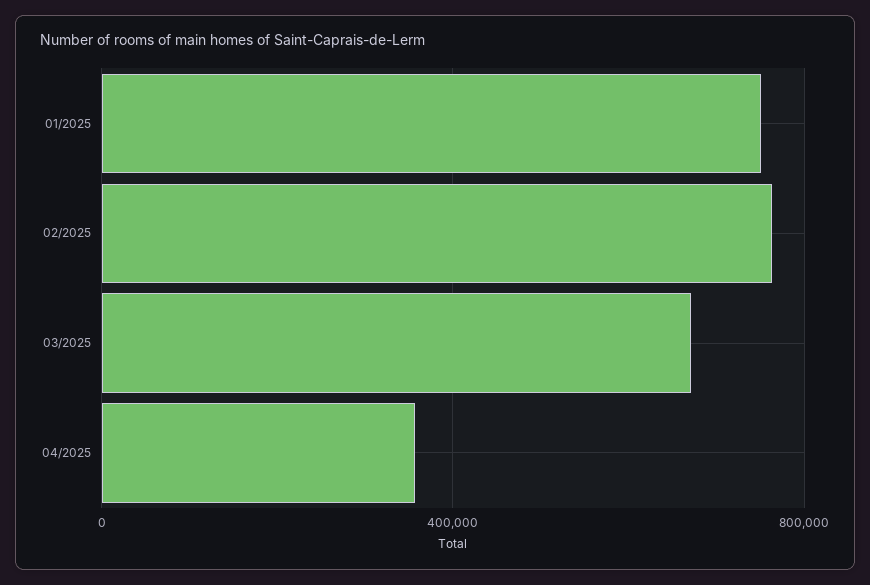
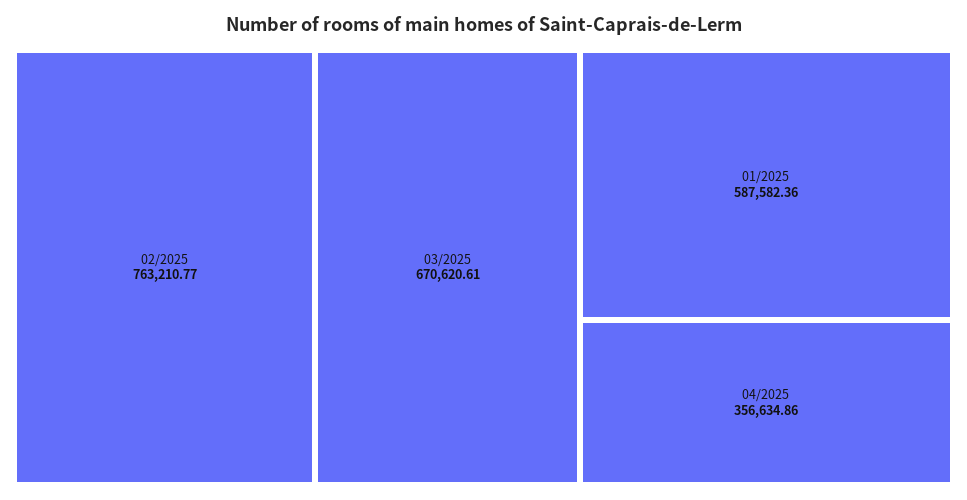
01/2025: 750000 -> 587582.36

